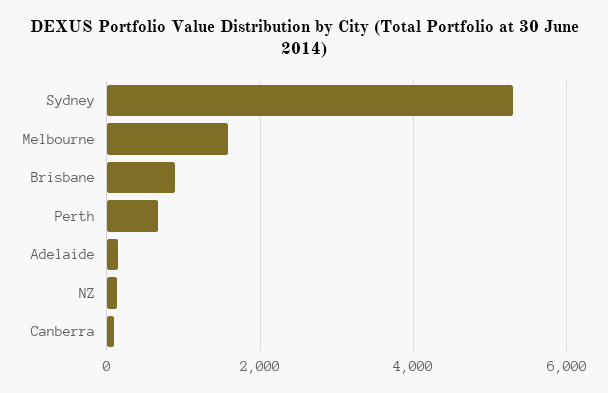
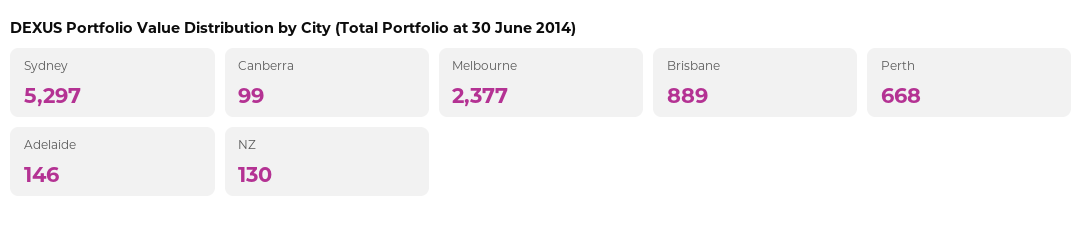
Melbourne: 1600 -> 2377

